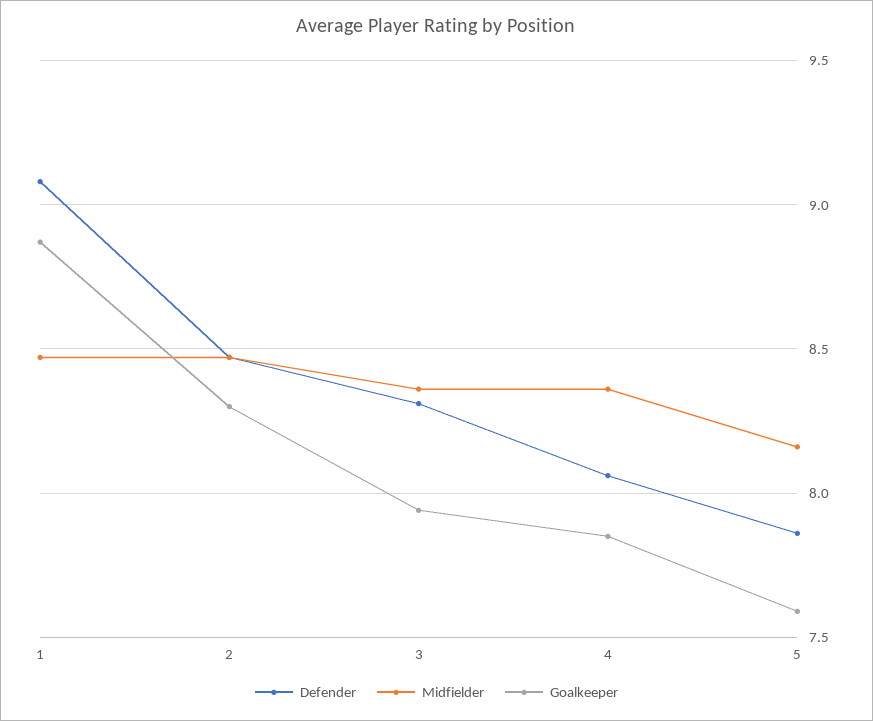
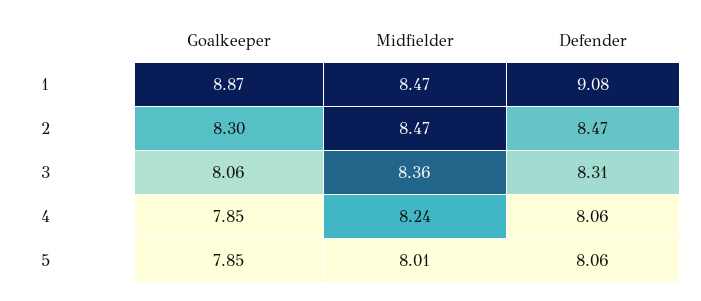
Goalkeeper, 3: 7.95 -> 8.06
Midfielder, 4: 8.35 -> 8.24
Defender, 5: 7.85 -> 8.06
Midfielder, 5: 8.15 -> 8.01
Goalkeeper, 5: 7.6 -> 7.85

